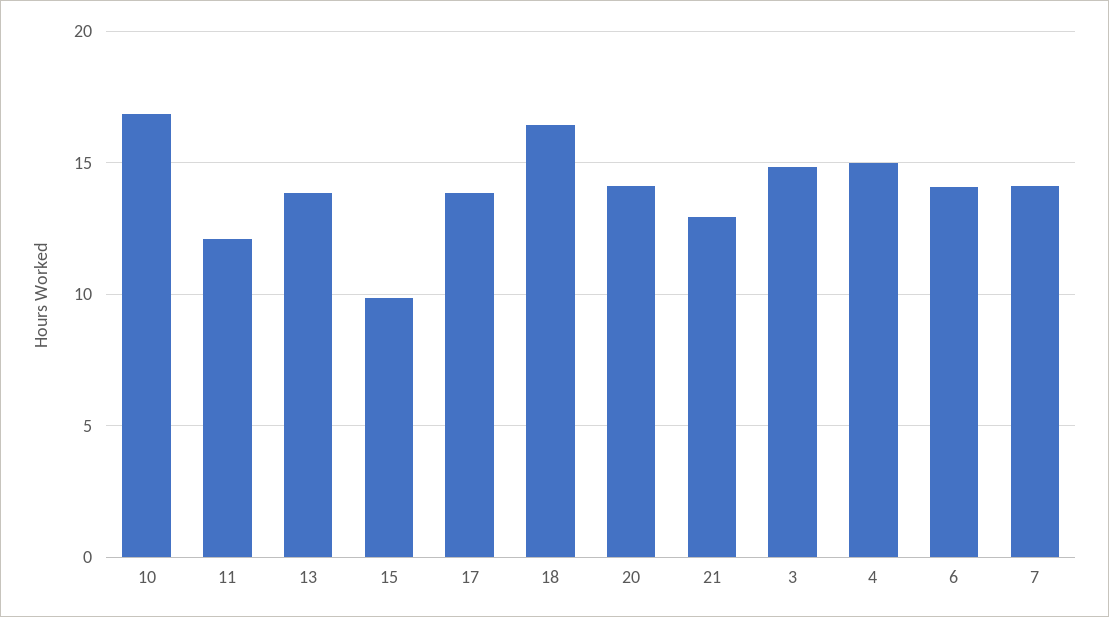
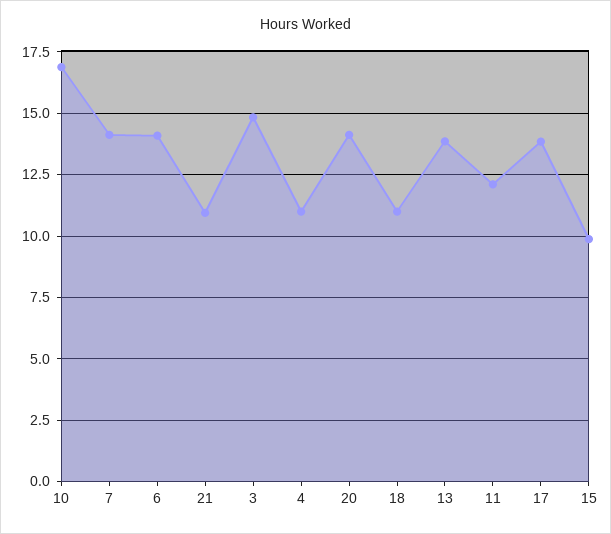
18: 16.5 -> 11
21: 13 -> 11
4: 15 -> 11

